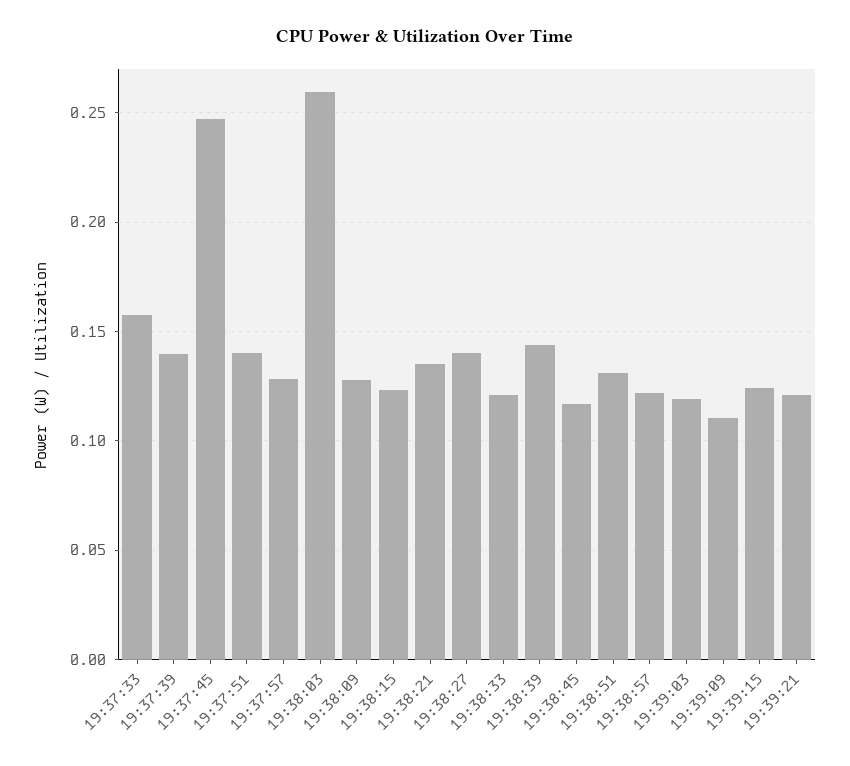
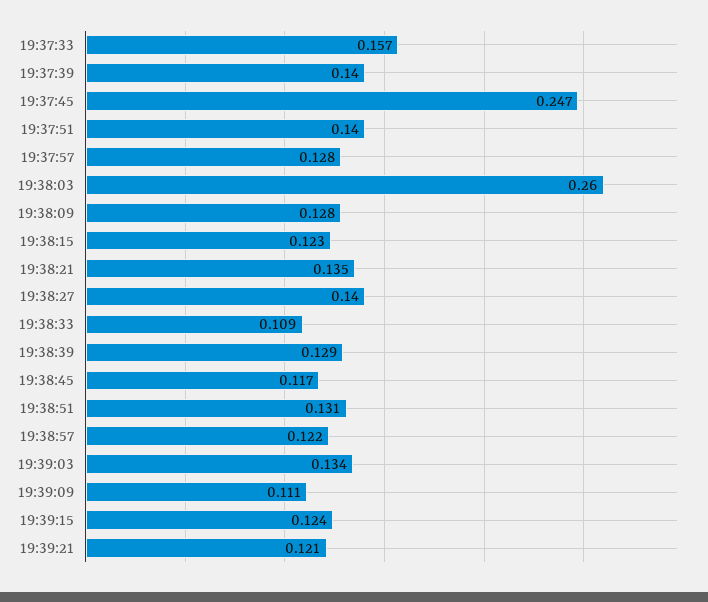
19:38:33: 0.12 -> 0.109
19:38:39: 0.145 -> 0.129
19:39:03: 0.12 -> 0.134

